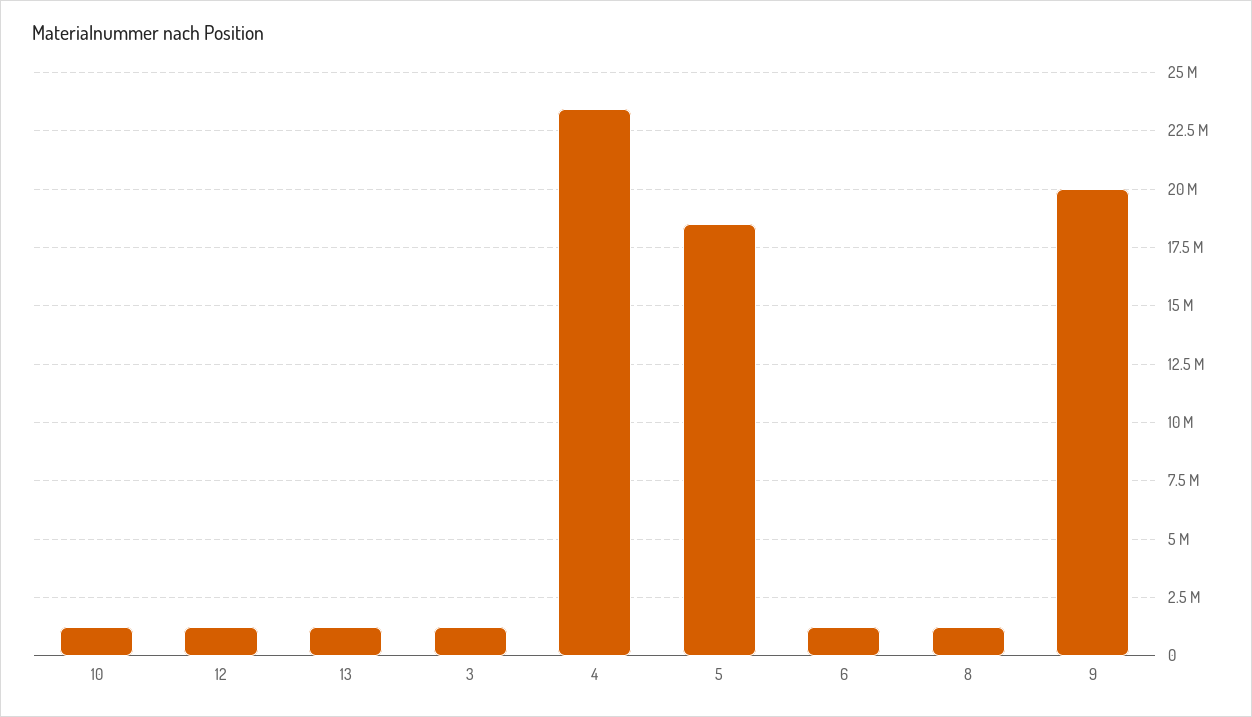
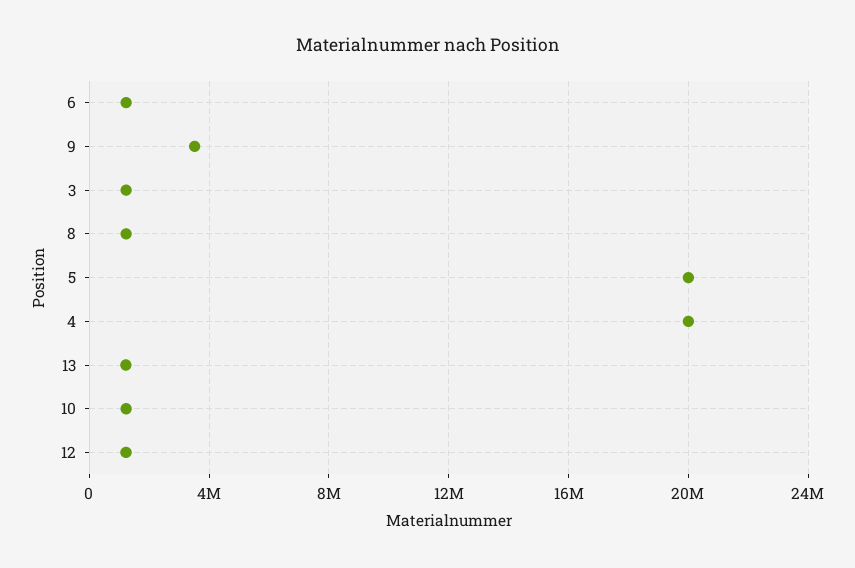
4: 23500000 -> 20000000
5: 18500000 -> 20000000
9: 20000000 -> 3500000

